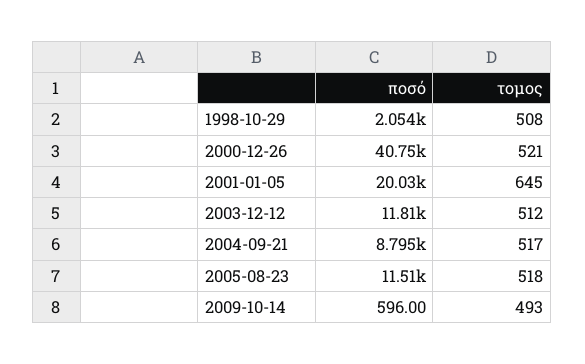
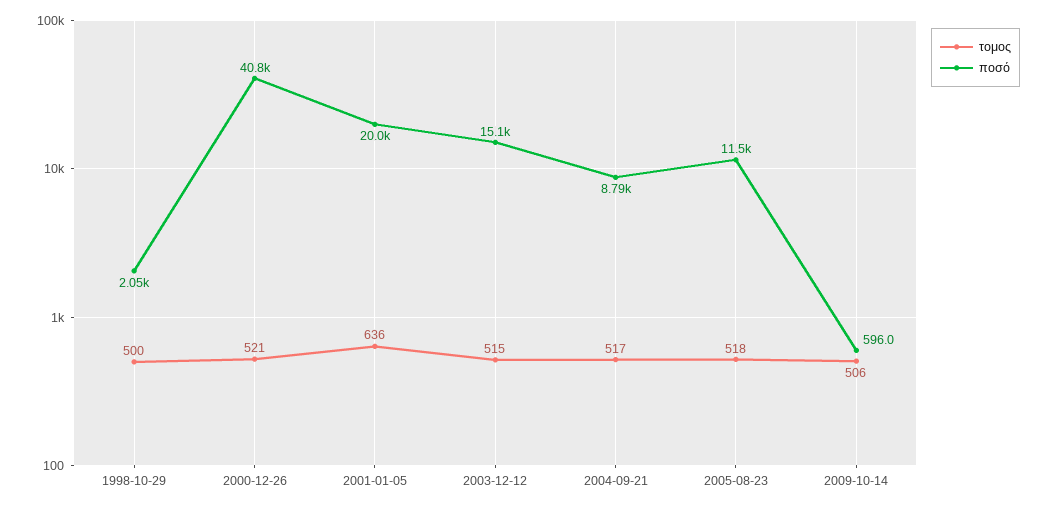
τομος, 1998-10-29: 508 -> 500
τομος, 2001-01-05: 645 -> 636
ποσό, 2003-12-12: 11810 -> 15100
τομος, 2003-12-12: 512 -> 515
τομος, 2009-10-14: 493 -> 506

